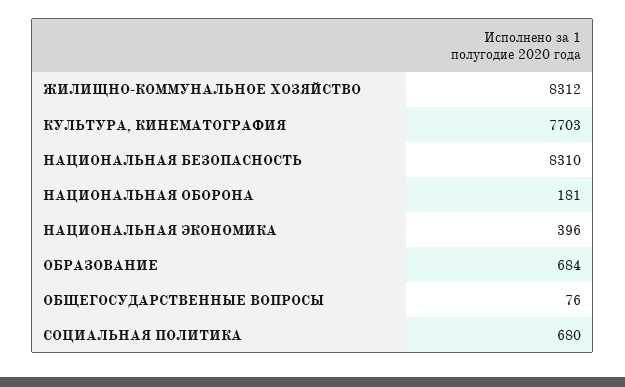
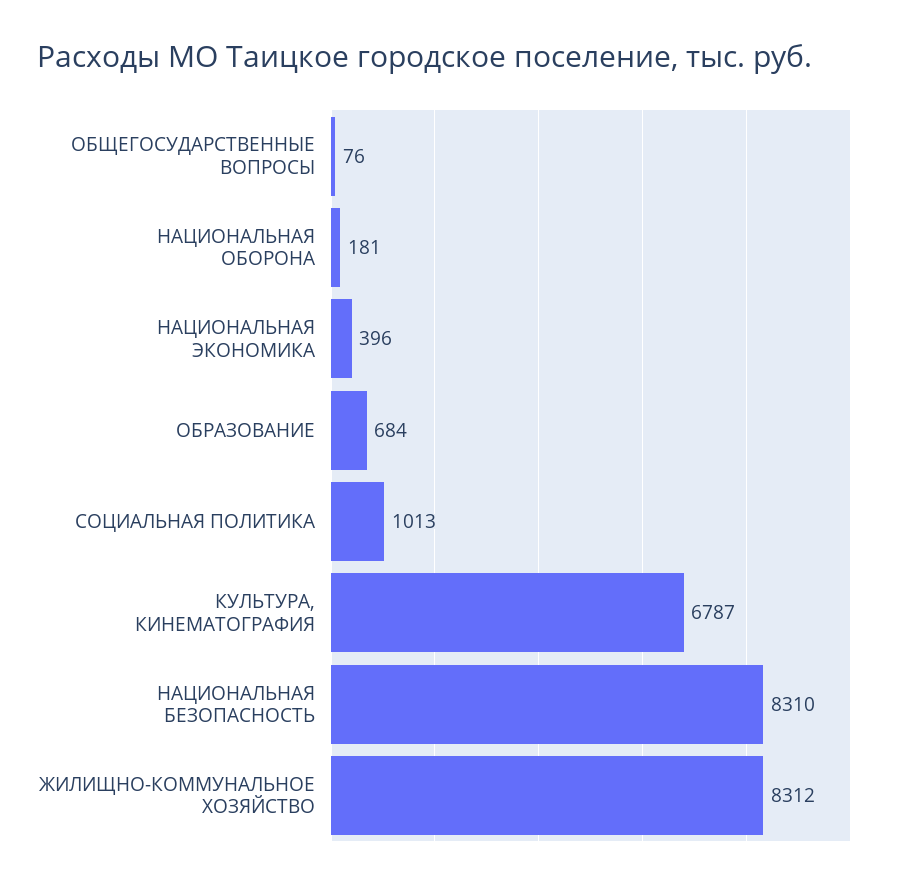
КУЛЬТУРА, КИНЕМАТОГРАФИЯ: 7703 -> 6787
СОЦИАЛЬНАЯ ПОЛИТИКА: 680 -> 1013

